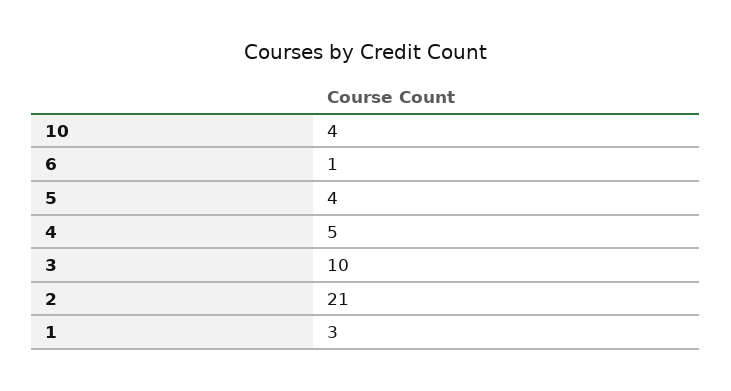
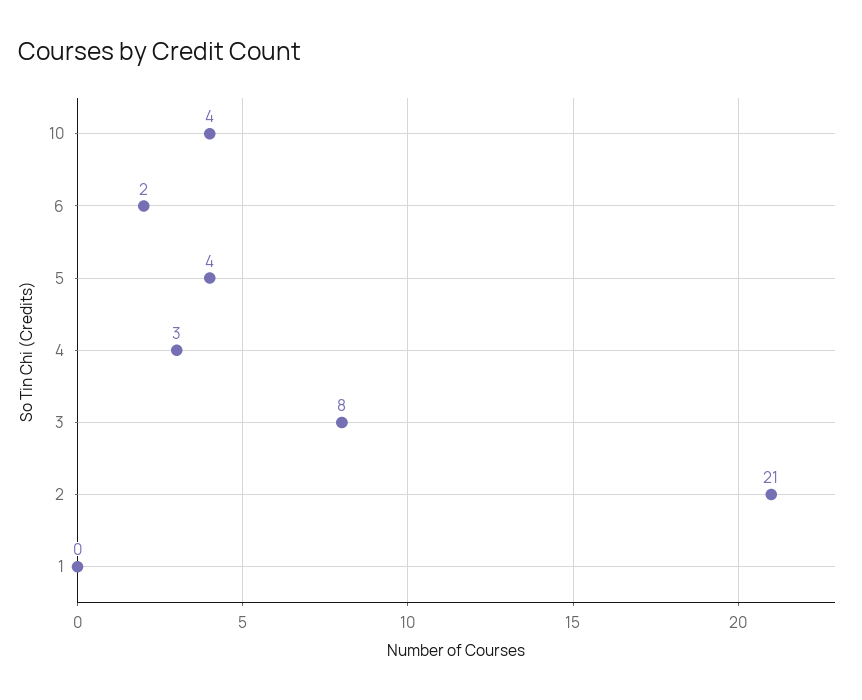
6: 1 -> 2
4: 5 -> 3
3: 10 -> 8
1: 3 -> 0

